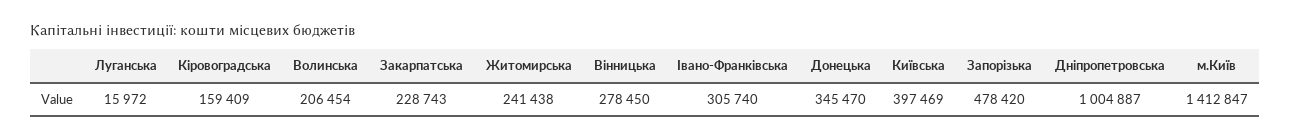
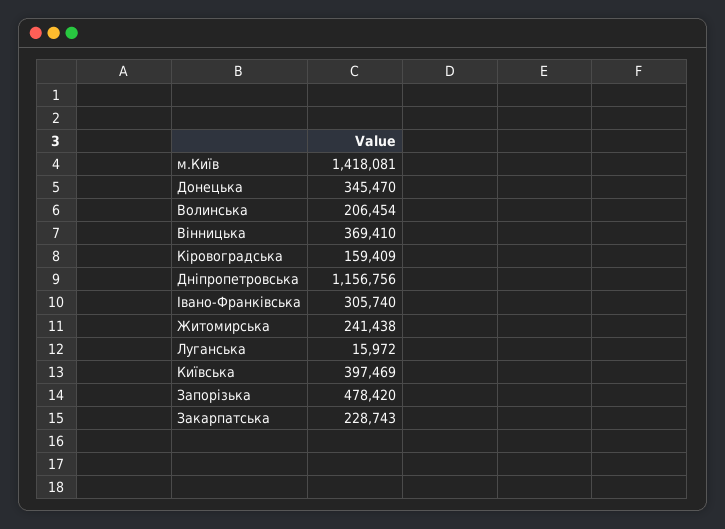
Вінницька: 278450 -> 369410
Дніпропетровська: 1004887 -> 1156756
м.Київ: 1412847 -> 1418081

